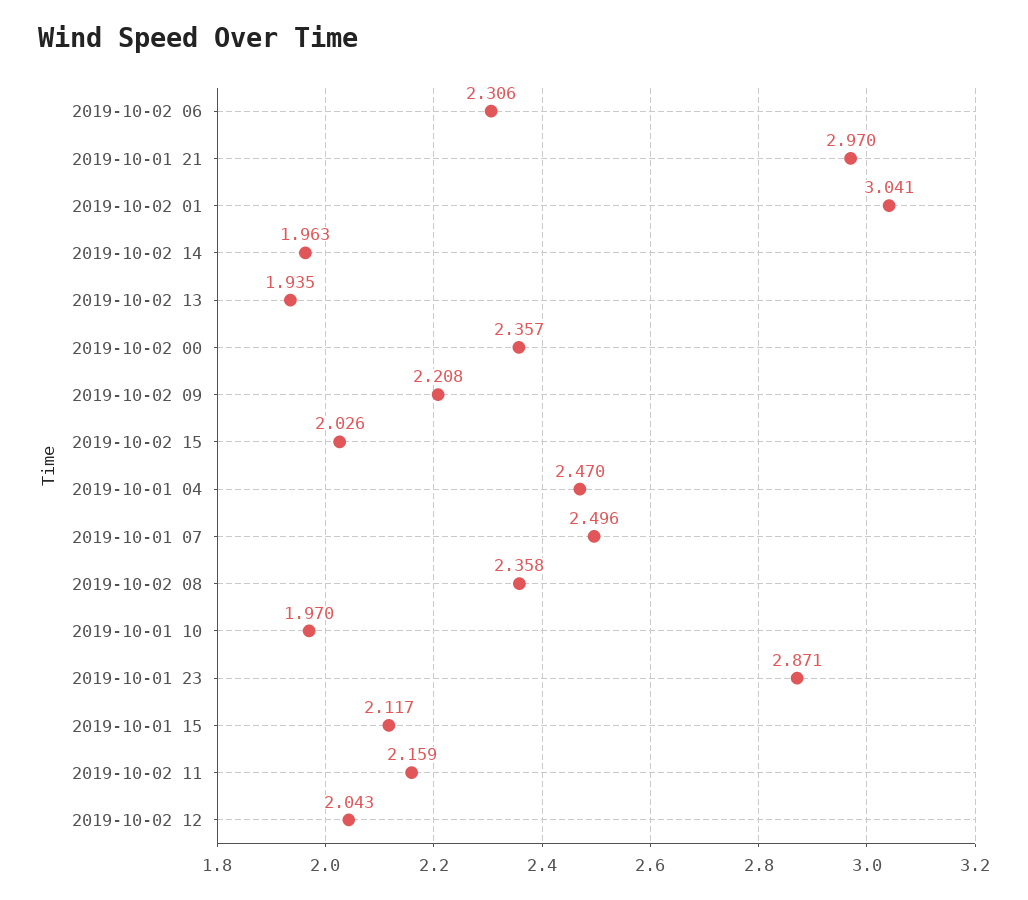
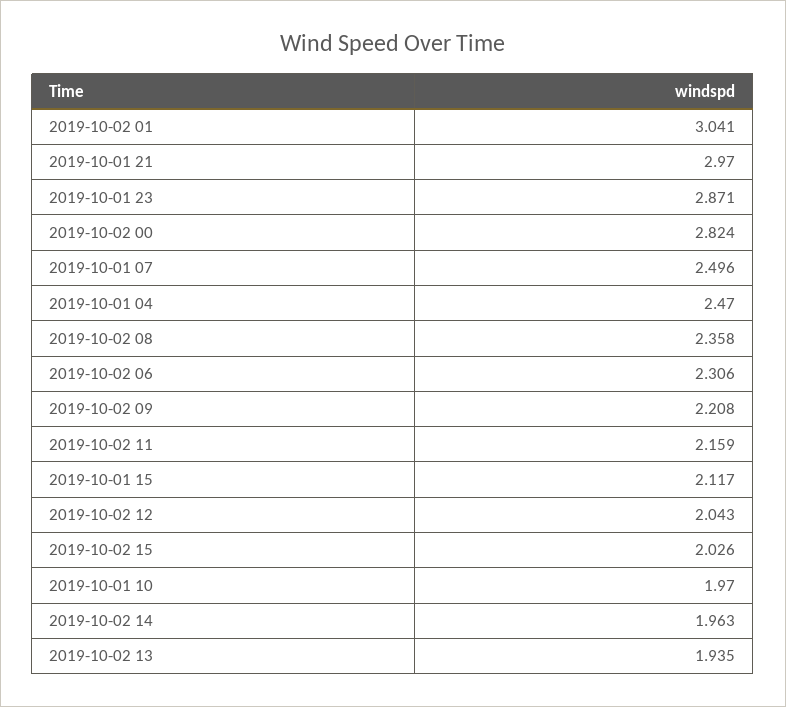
2019-10-02 00: 2.357 -> 2.824

